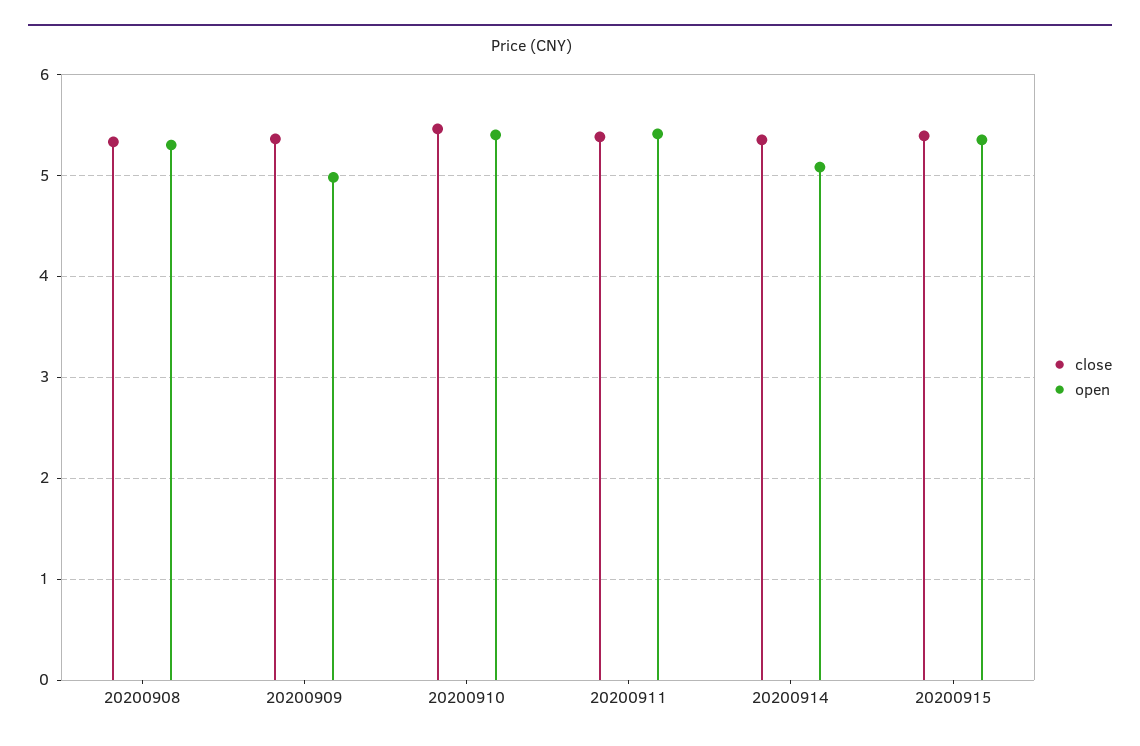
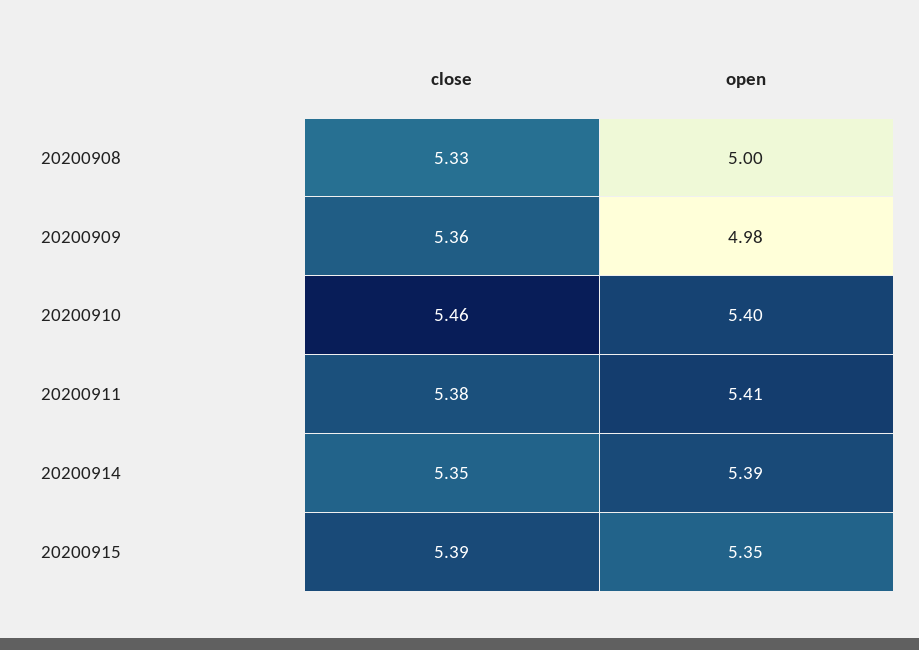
open, 20200908: 5.3 -> 5
open, 20200914: 5.1 -> 5.39

